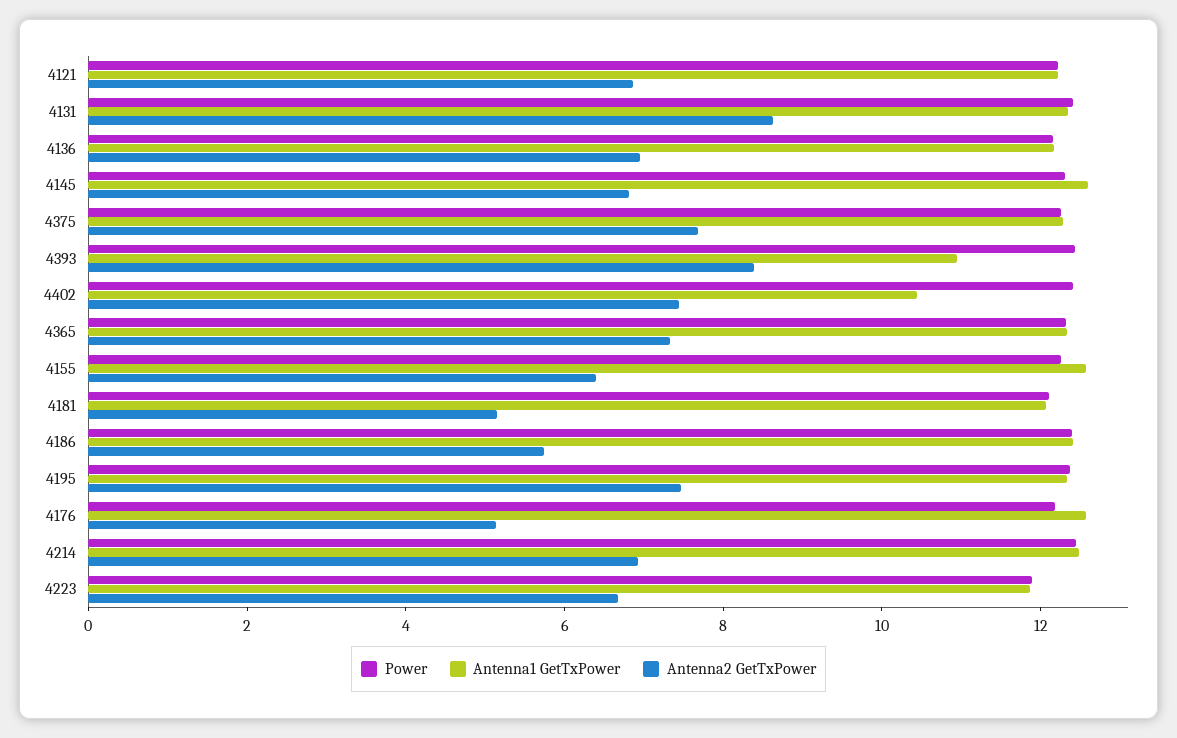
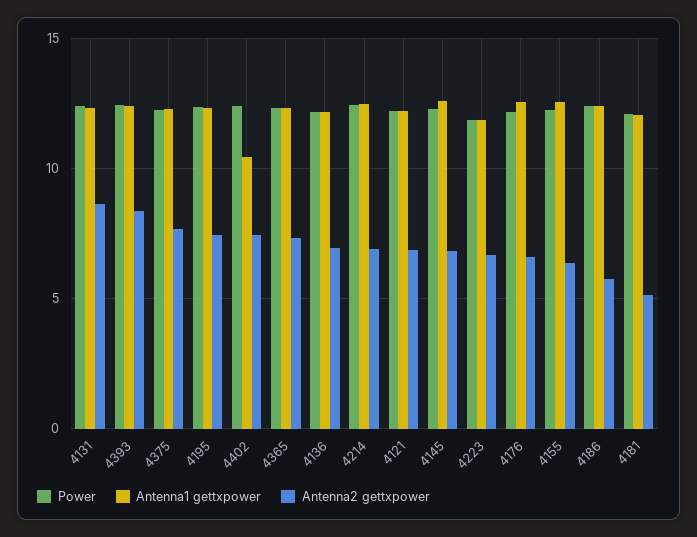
Antenna1 GetTxPower, 4393: 11 -> 12.5
Antenna2 GetTxPower, 4176: 5 -> 6.5

